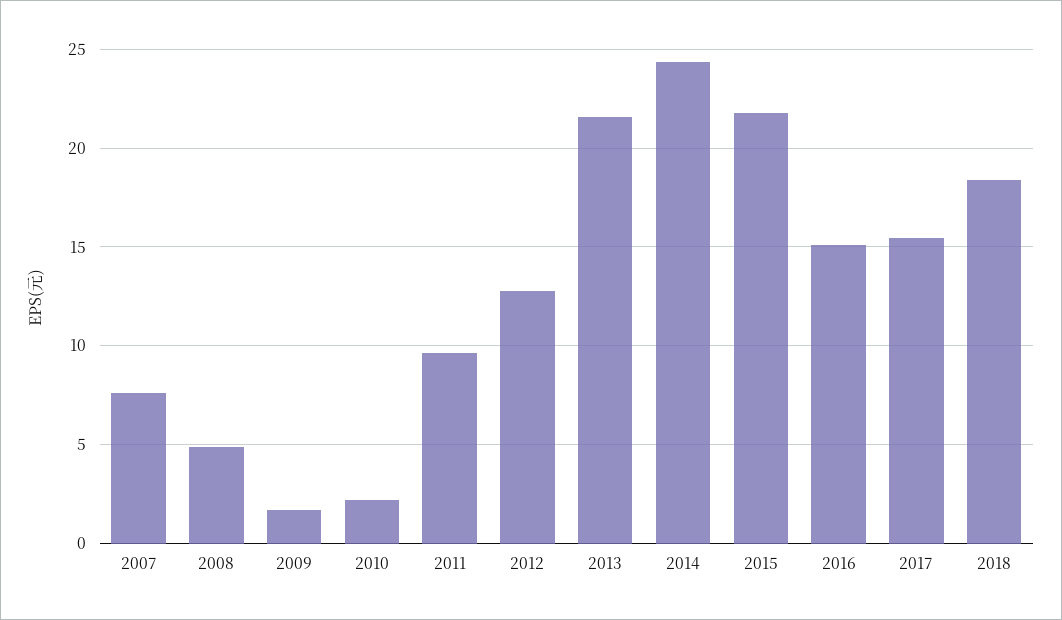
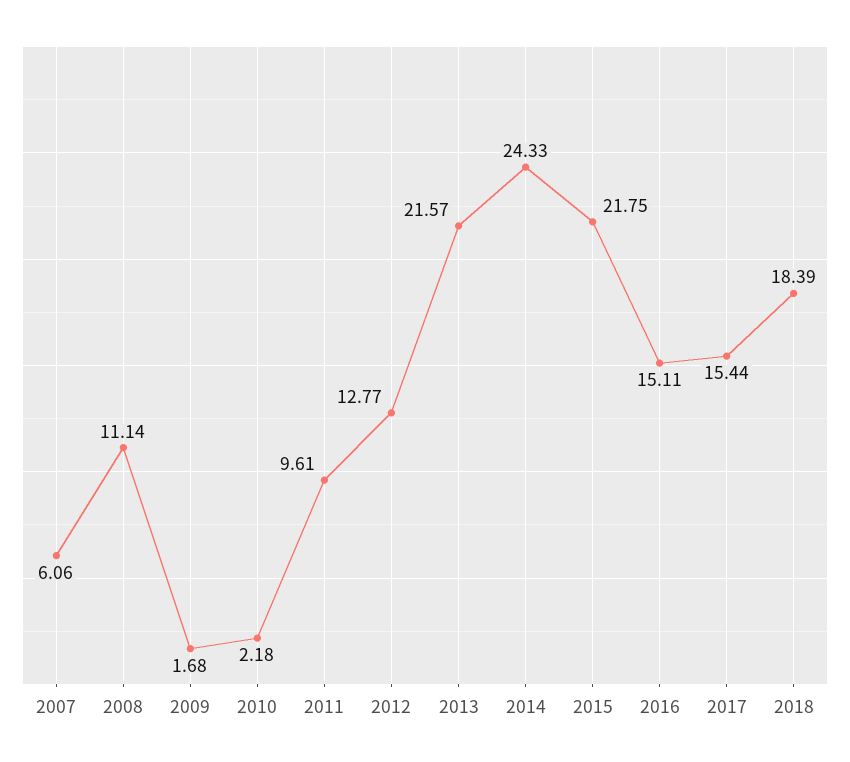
2007: 7.5 -> 6.06
2008: 5 -> 11.14

